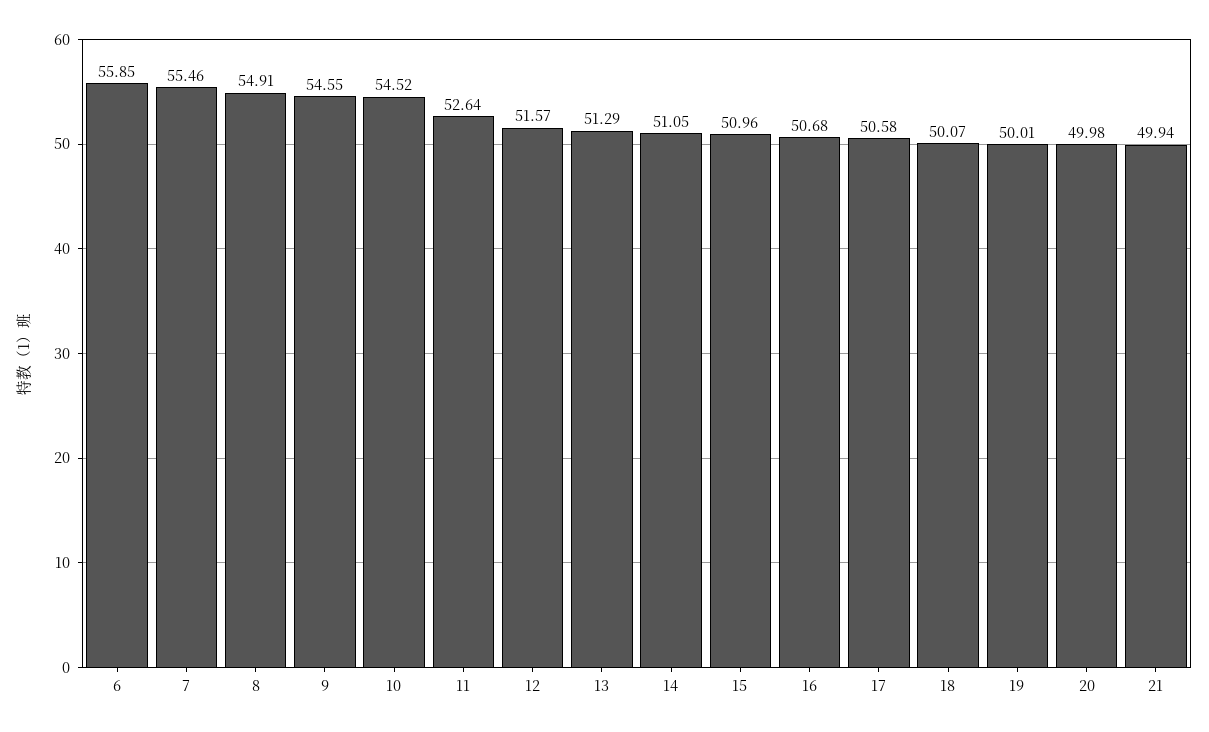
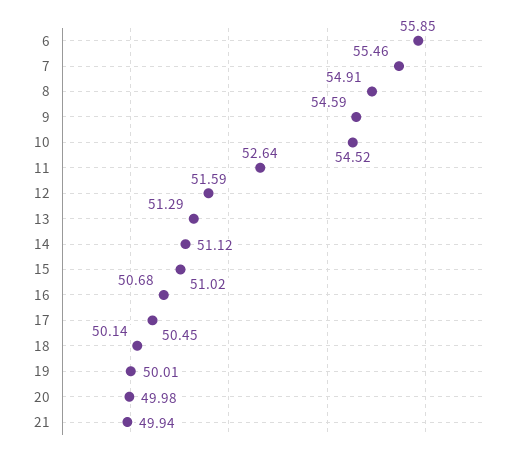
9: 54.55 -> 54.59
12: 51.57 -> 51.59
14: 51.05 -> 51.12
15: 50.96 -> 51.02
17: 50.58 -> 50.45
18: 50.07 -> 50.14

